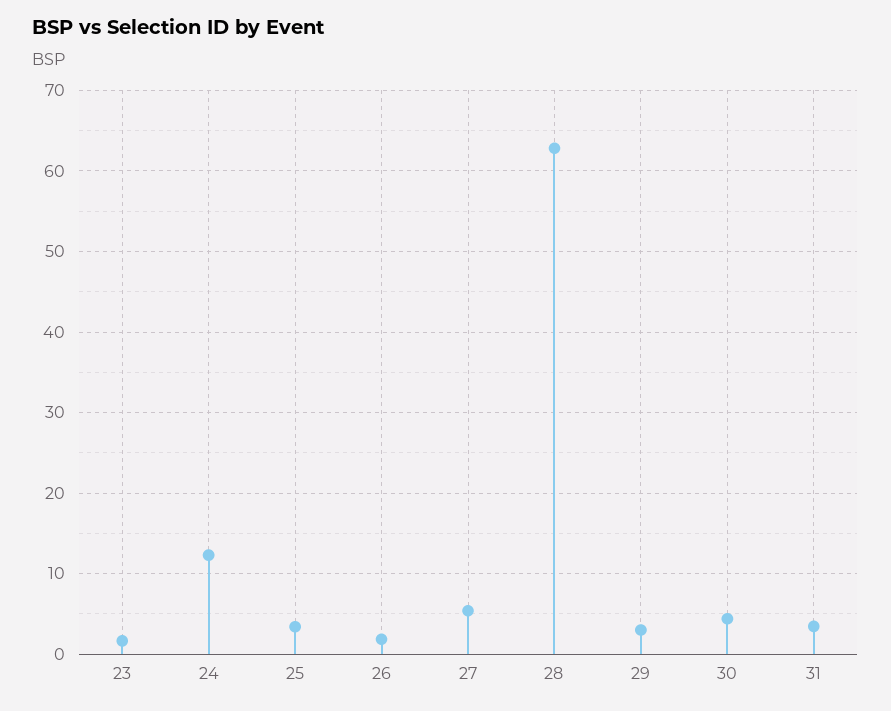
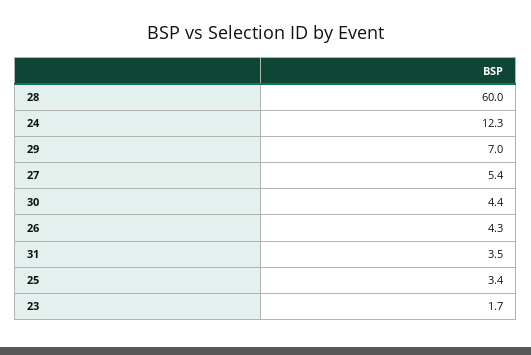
26: 2 -> 4.3
28: 63 -> 60
29: 3 -> 7

